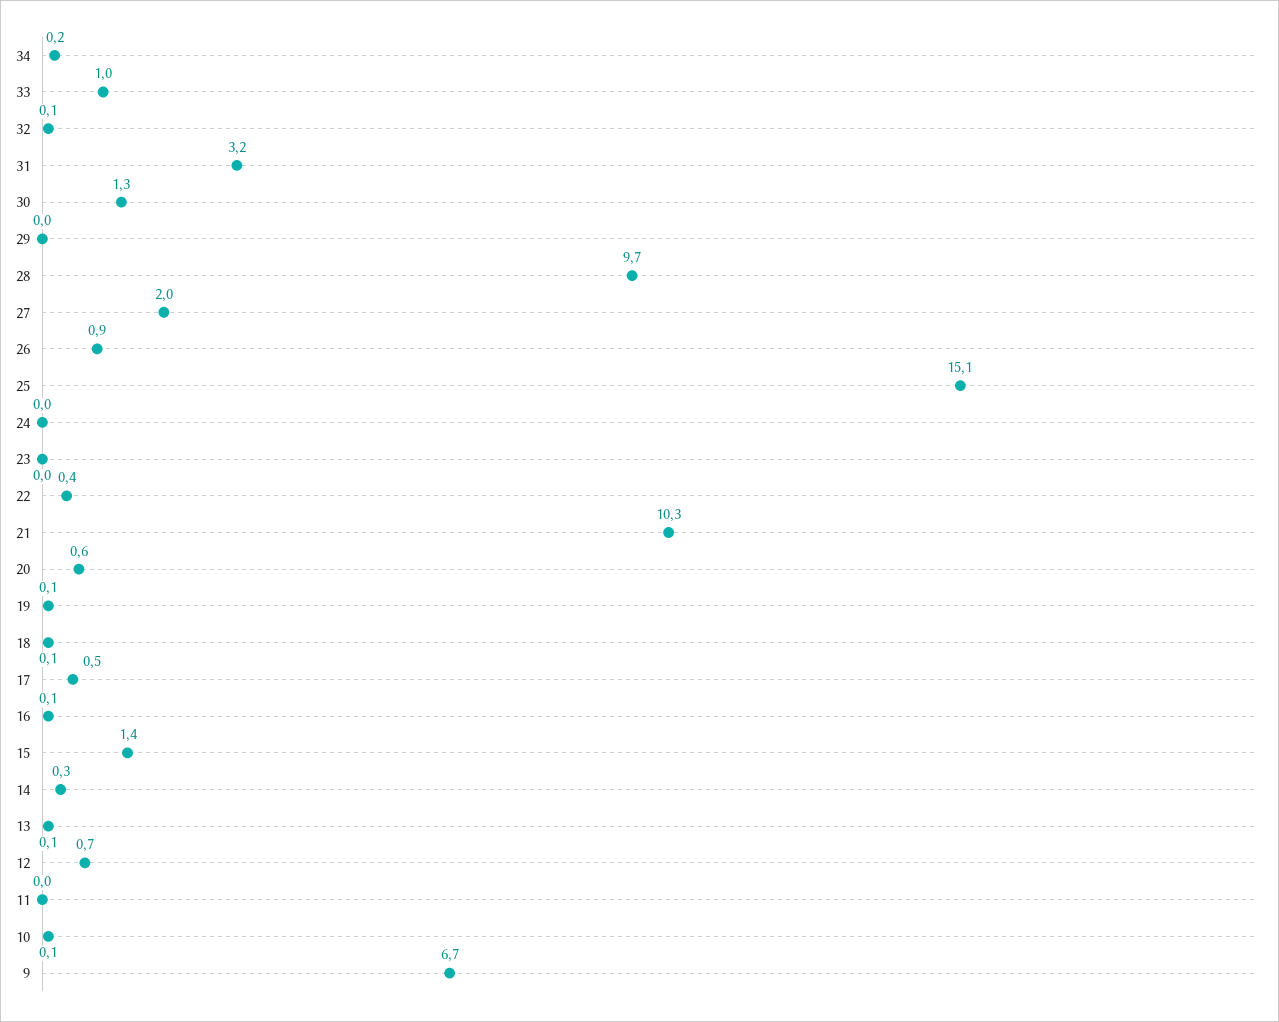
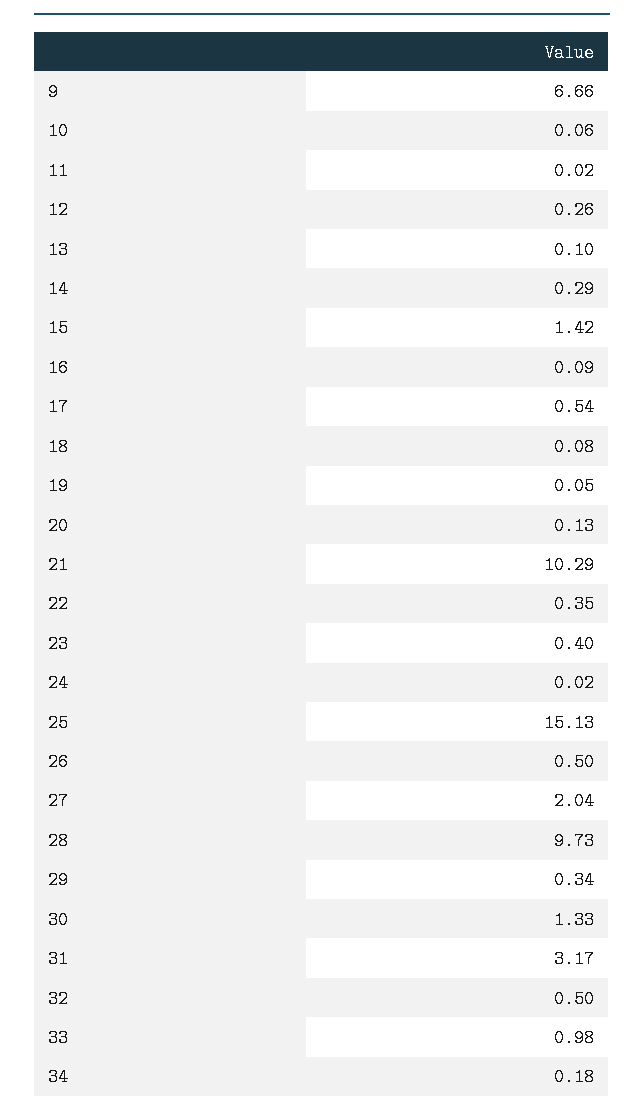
32: 0.1 -> 0.5
29: 0 -> 0.34
26: 0.9 -> 0.5
23: 0 -> 0.4
20: 0.6 -> 0.13
12: 0.7 -> 0.26

